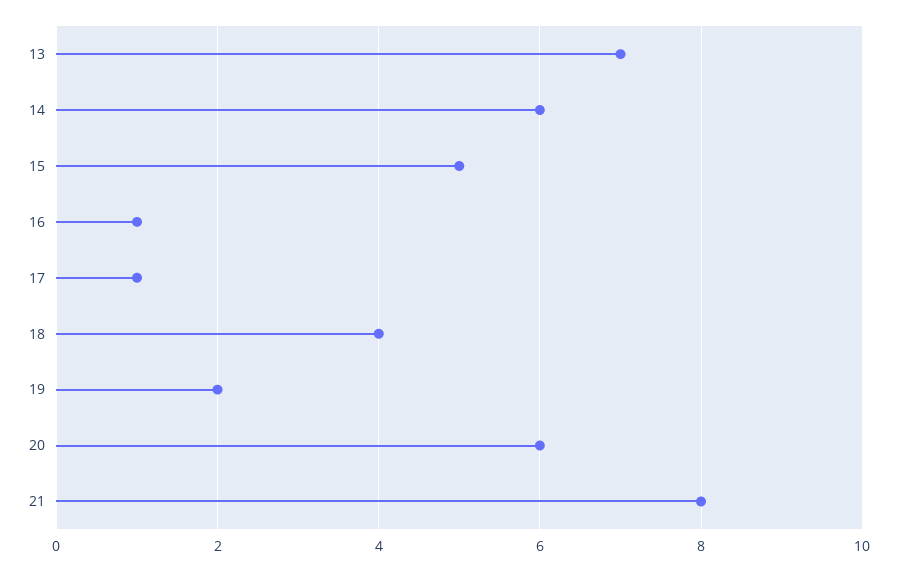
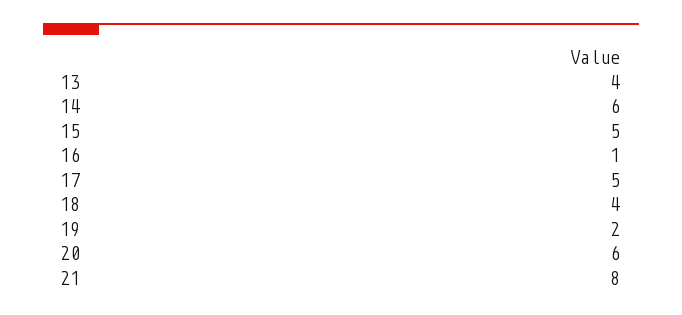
13: 7 -> 4
17: 1 -> 5

